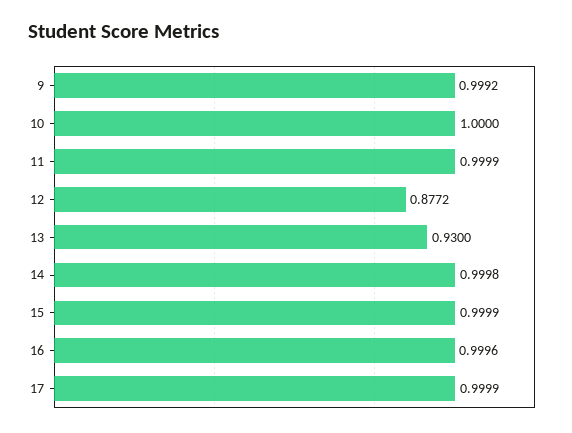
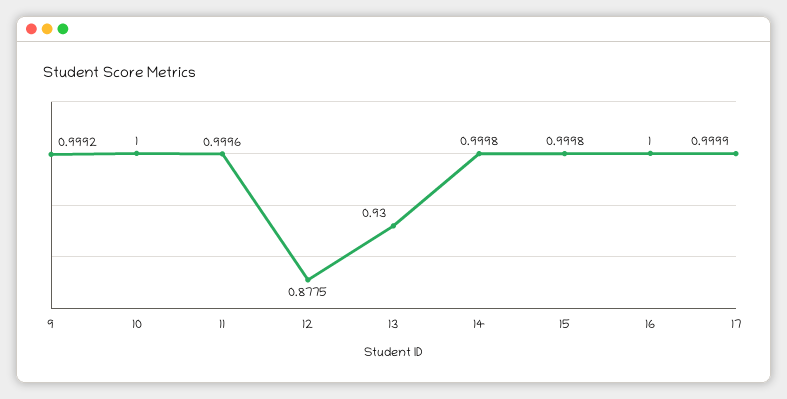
11: 0.9999 -> 0.9996
12: 0.8772 -> 0.8775
15: 0.9999 -> 0.9998
16: 0.9996 -> 1

